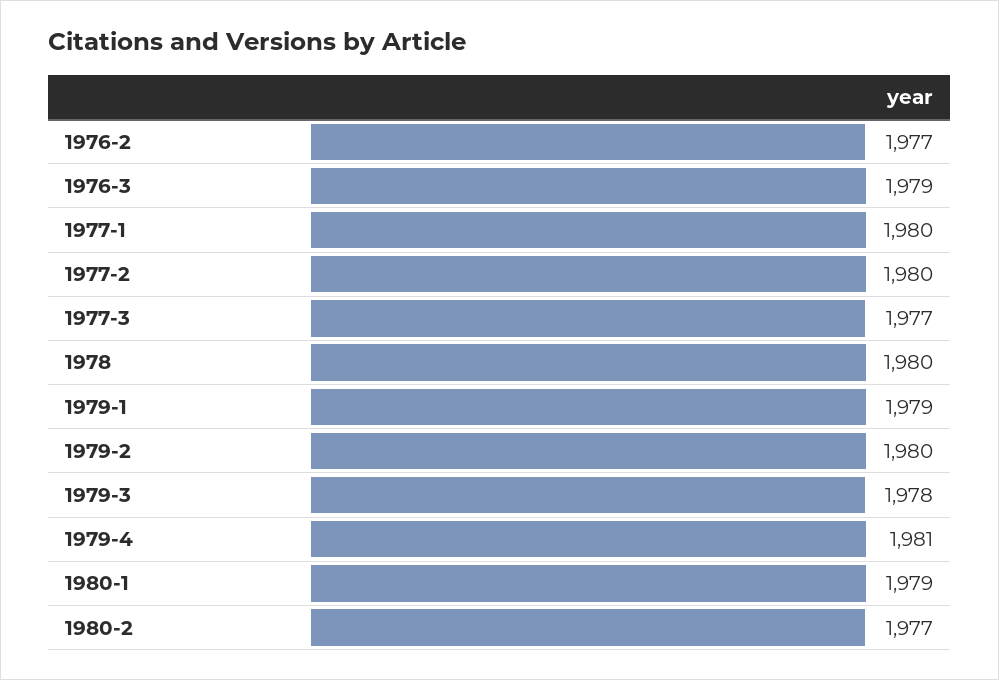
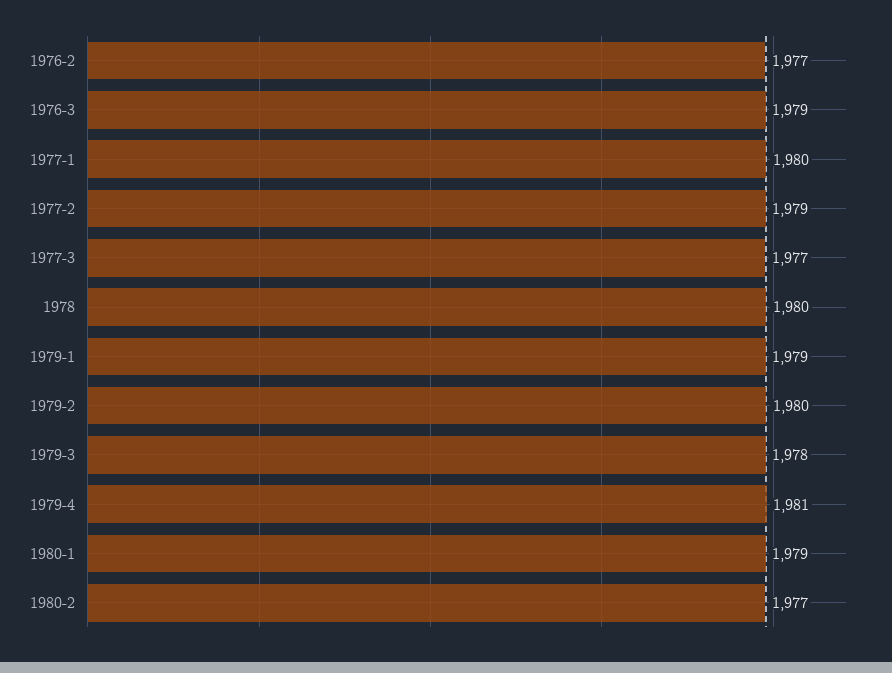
1977-2: 1980 -> 1979

